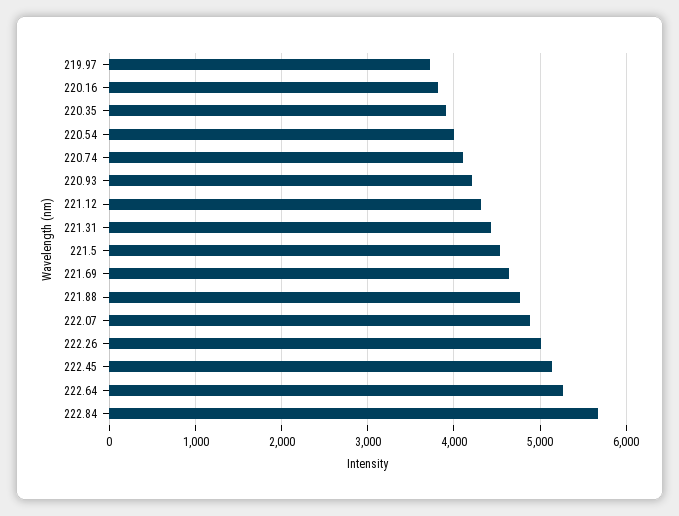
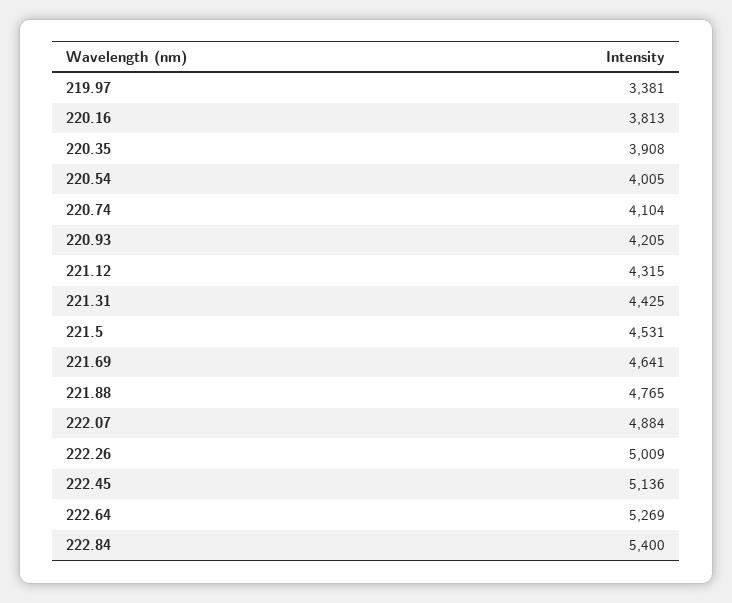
219.97: 3700 -> 3381
222.84: 5700 -> 5400

